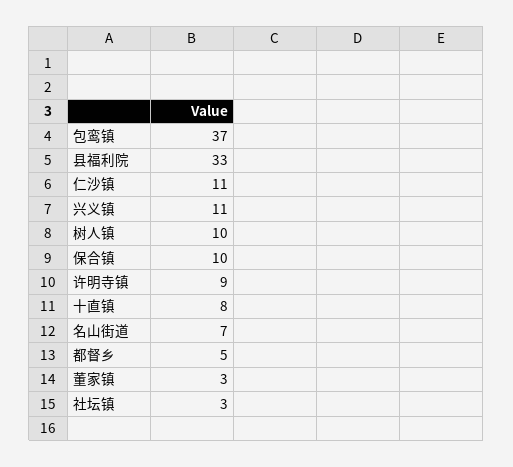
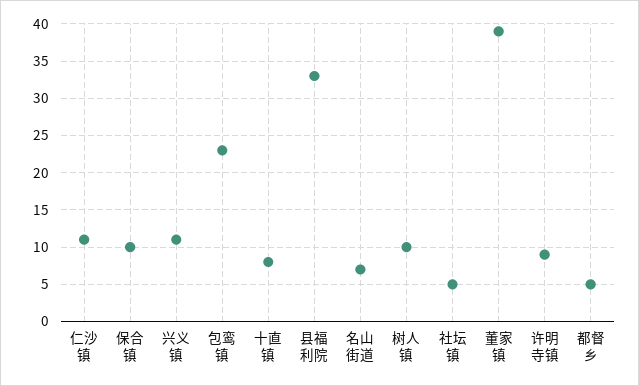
包鸾镇: 37 -> 23
董家镇: 3 -> 39
社坛镇: 3 -> 5

